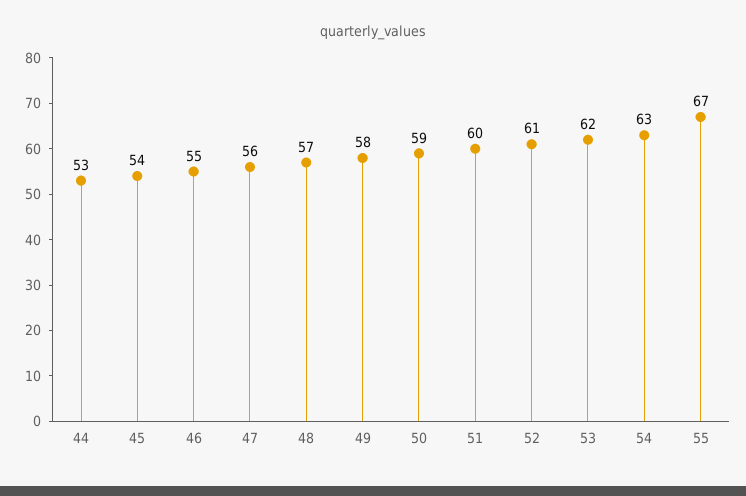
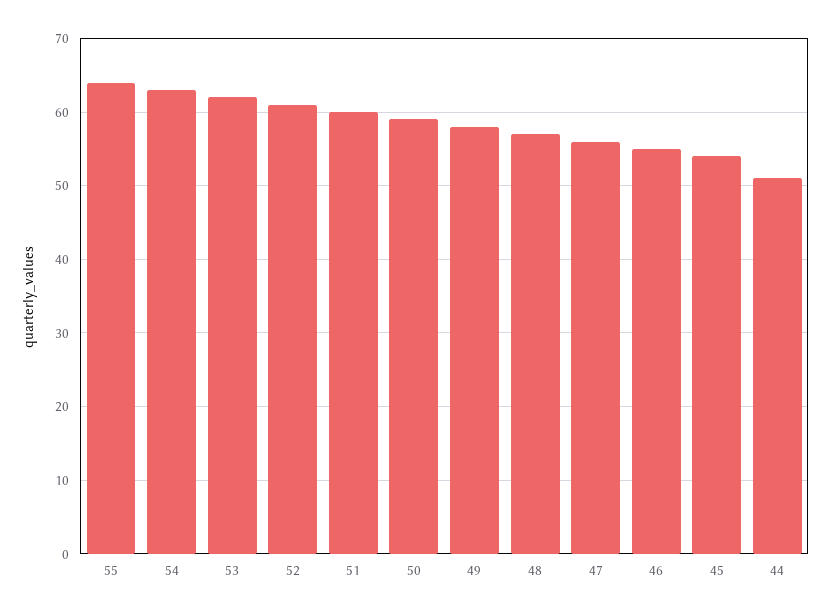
44: 53 -> 51
55: 67 -> 64

